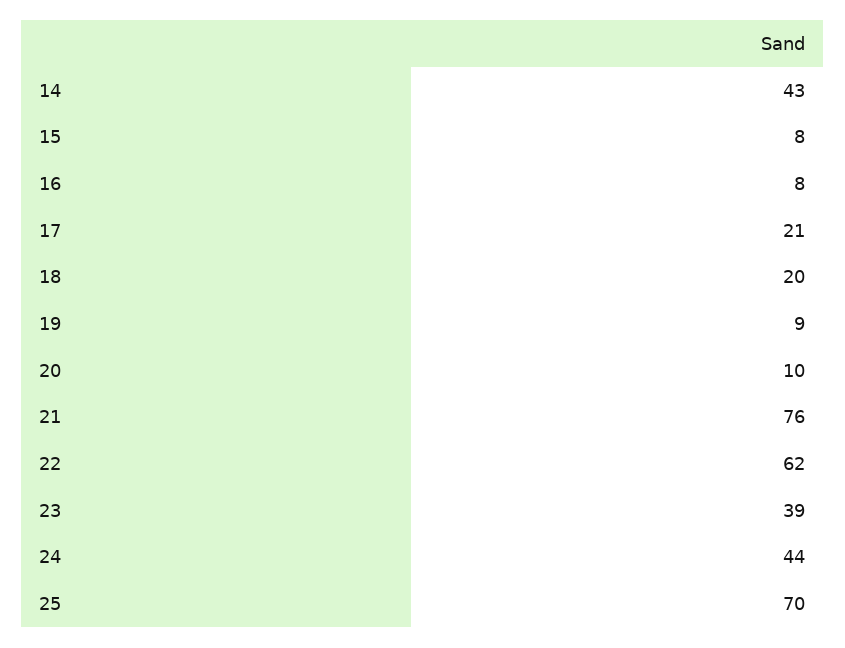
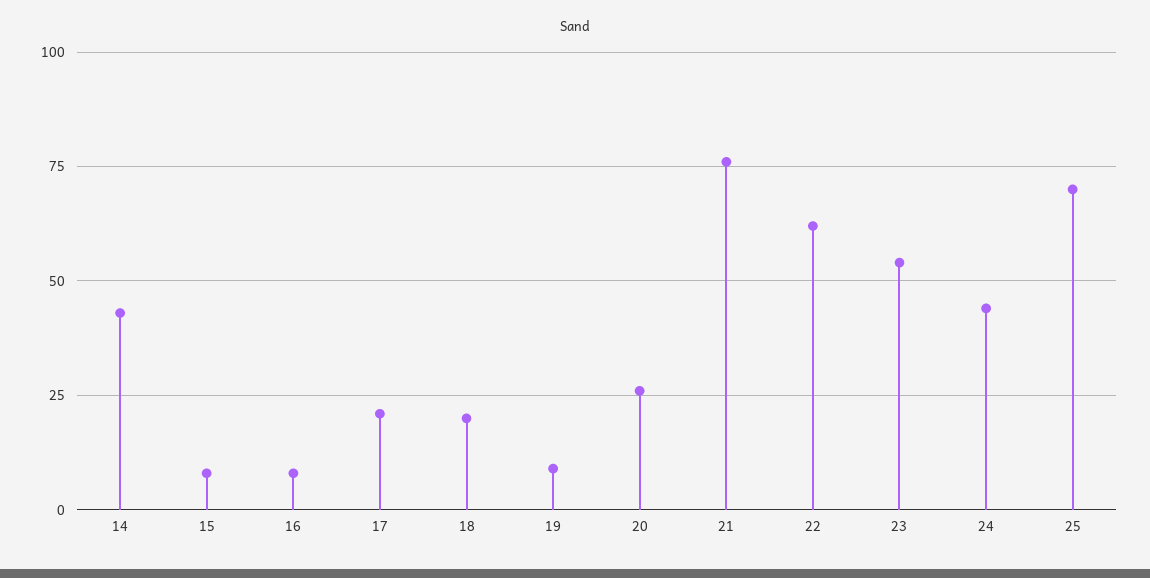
20: 10 -> 25
23: 39 -> 55

